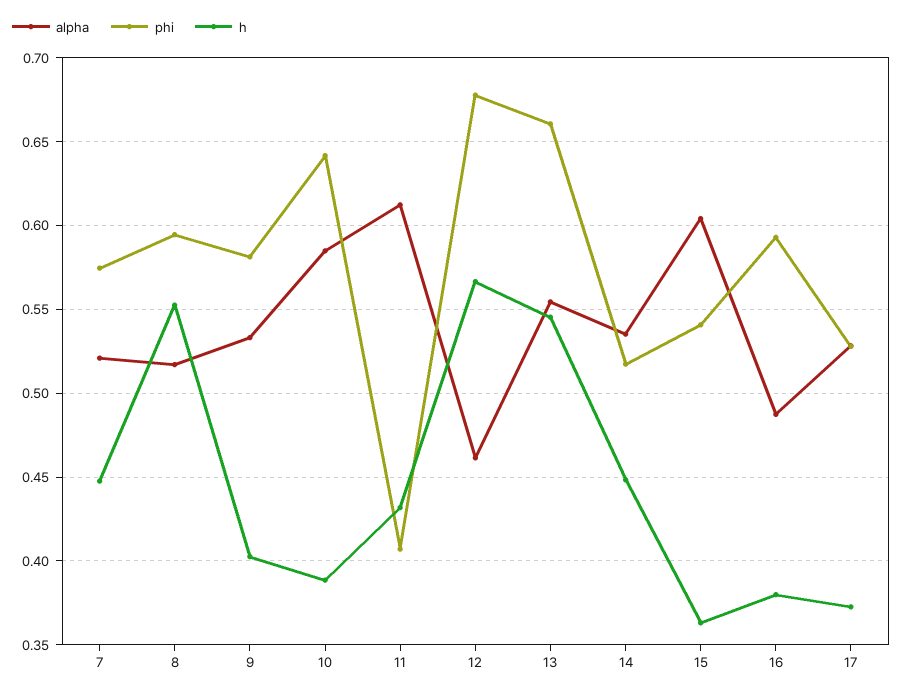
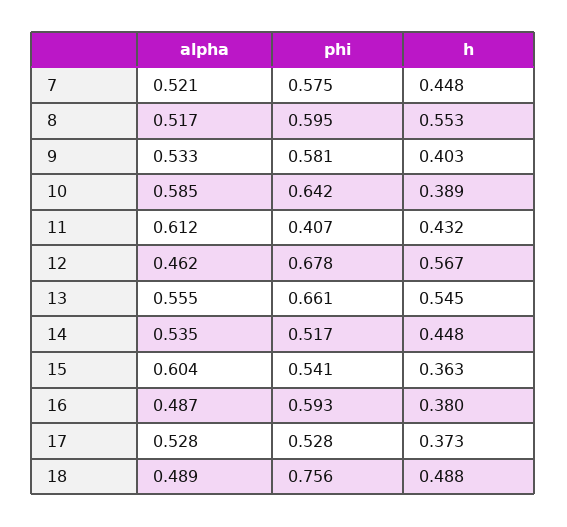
alpha, 18: none -> 0.489
phi, 18: none -> 0.756
h, 18: none -> 0.488

